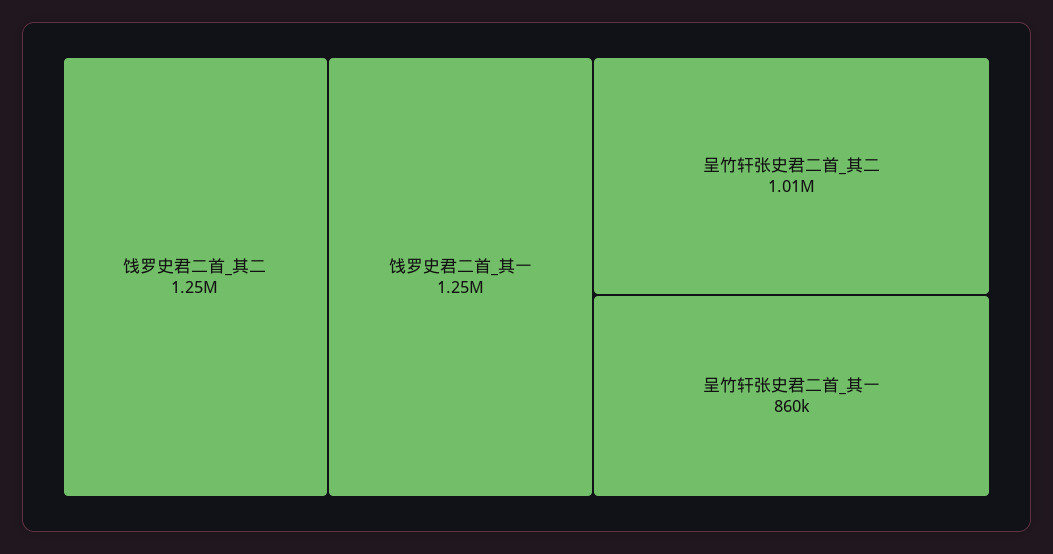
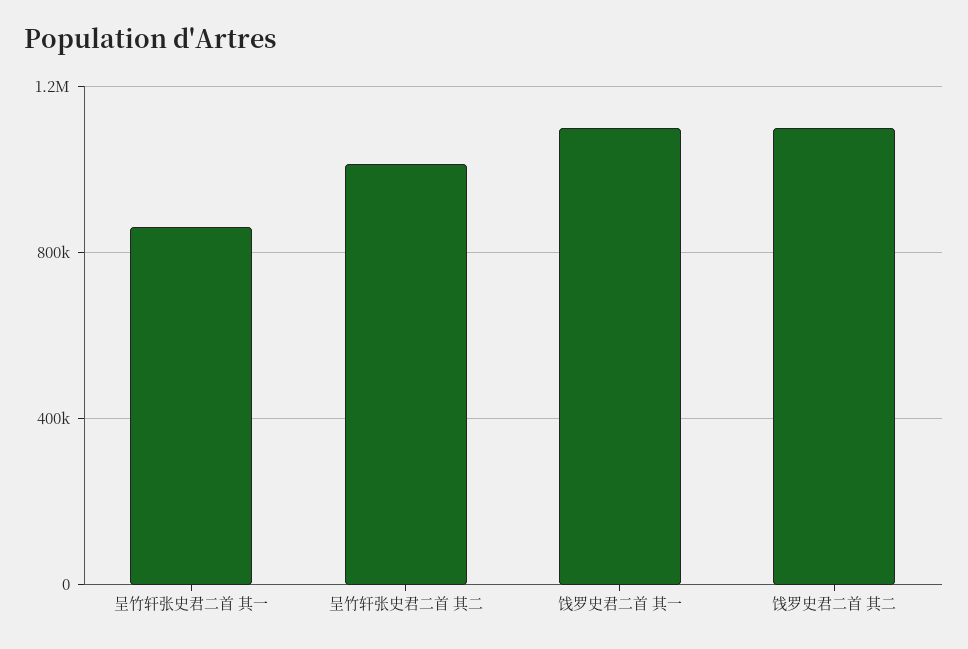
饯罗史君二首_其二: 1250000 -> 1100000
饯罗史君二首_其一: 1250000 -> 1100000

